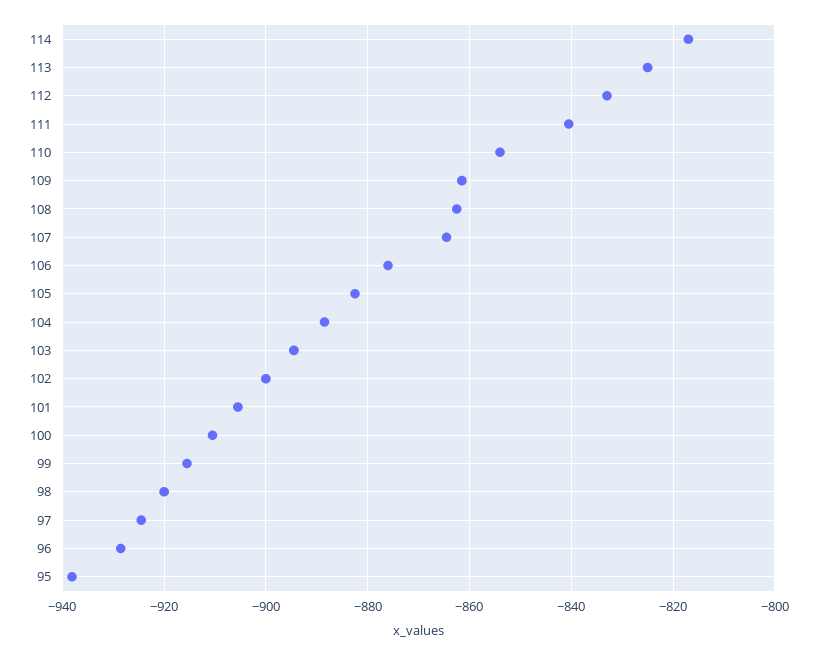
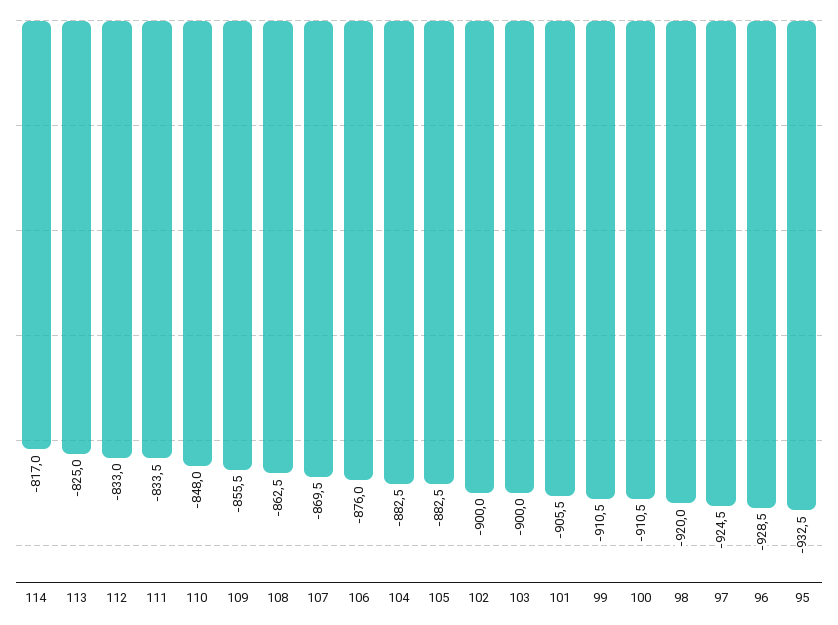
111: -840 -> -833.5
110: -854 -> -848
109: -862 -> -855.5
107: -864 -> -869.5
104: -888 -> -882.5
103: -894 -> -900
99: -916 -> -910.5
95: -938 -> -932.5

